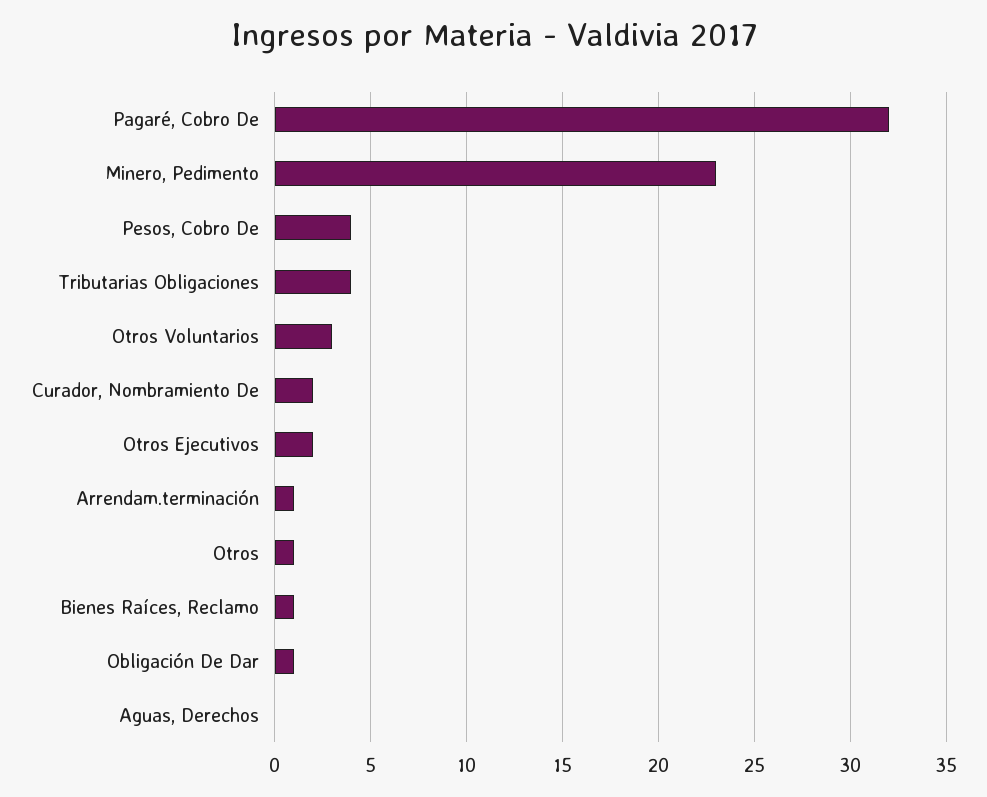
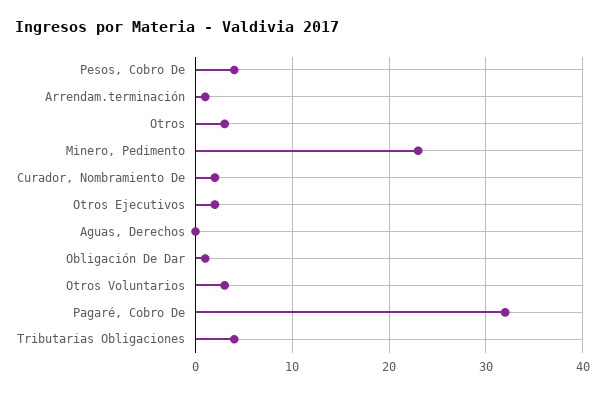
Otros: 1 -> 3
Bienes Raíces, Reclamo: 1 -> none

